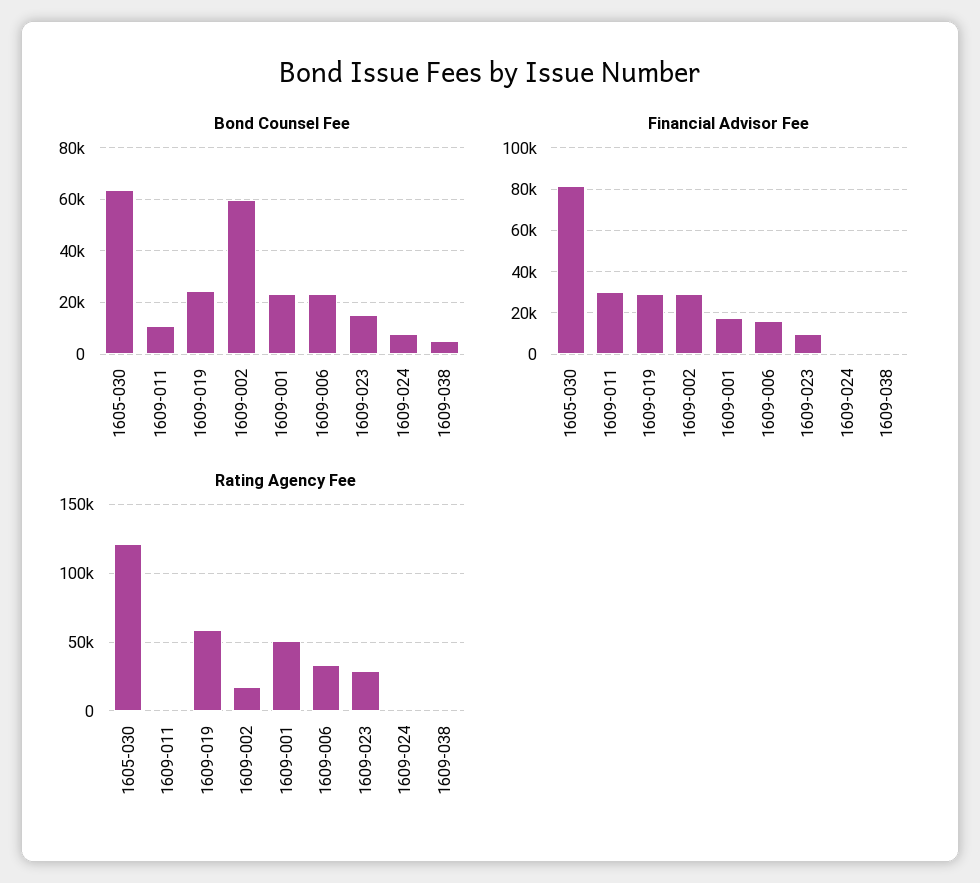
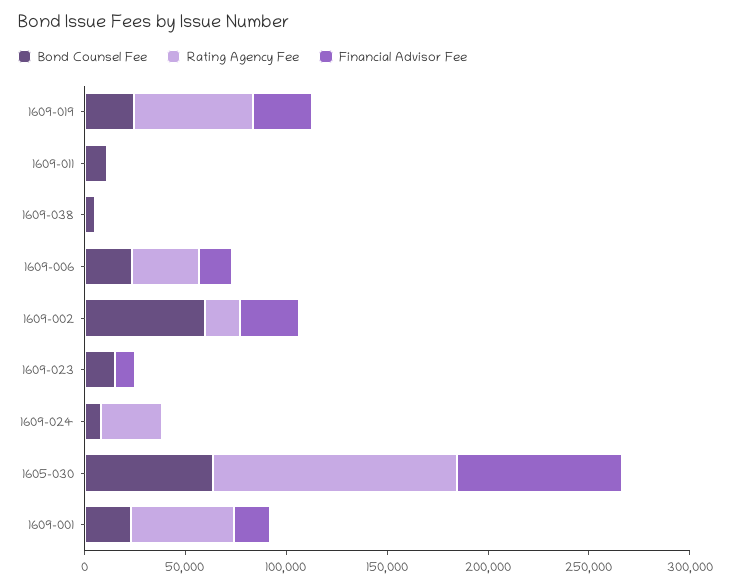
Financial Advisor Fee, 1609-011: 30000 -> 0
Rating Agency Fee, 1609-023: 30000 -> 0
Rating Agency Fee, 1609-024: 0 -> 30000

